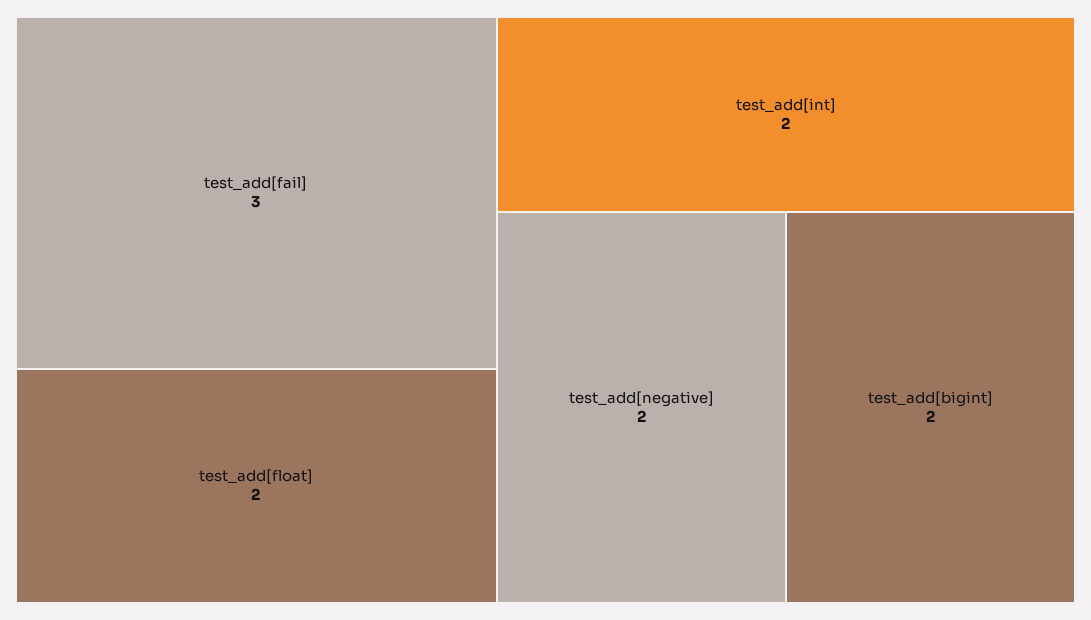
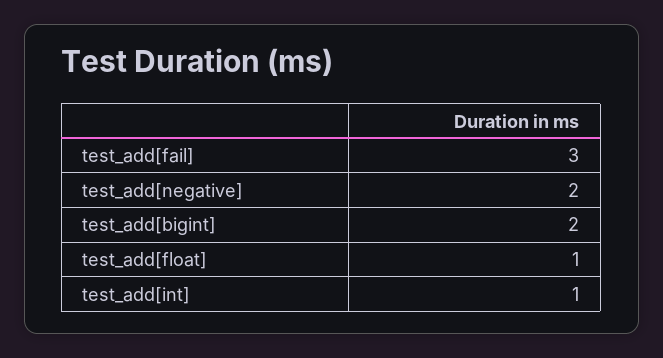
test_add[float]: 2 -> 1
test_add[int]: 2 -> 1

